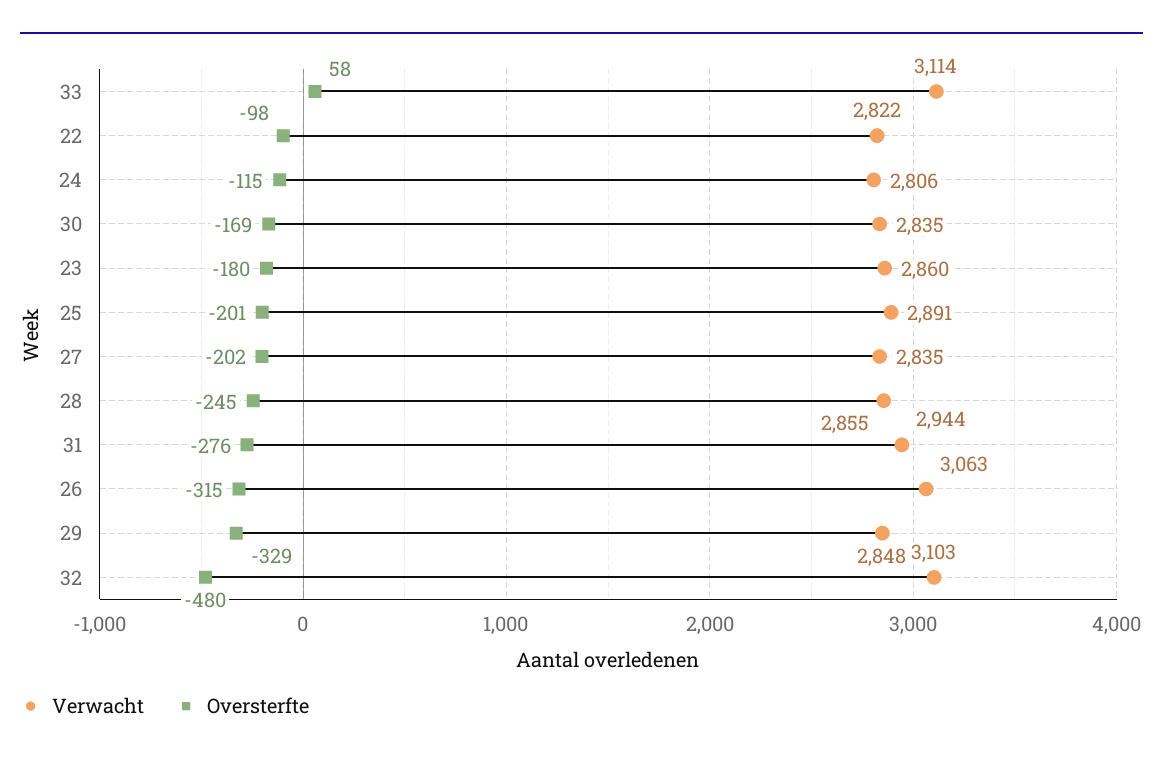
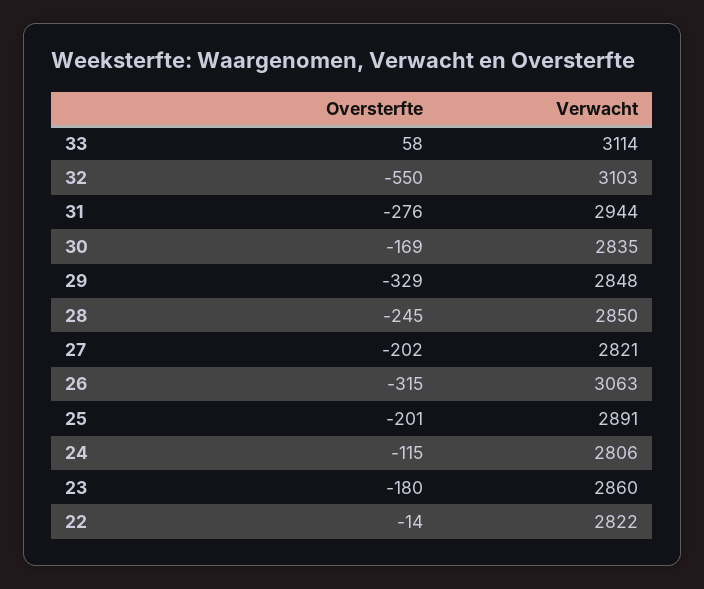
Oversterfte, 22: -98 -> -14
Verwacht, 27: 2835 -> 2821
Verwacht, 28: 2855 -> 2850
Oversterfte, 32: -480 -> -550

